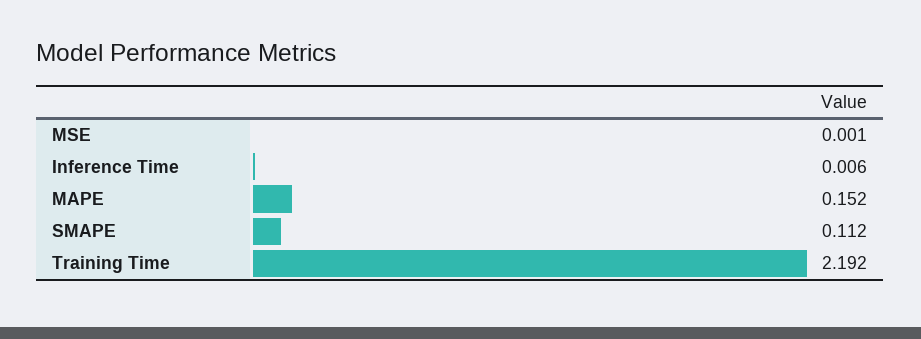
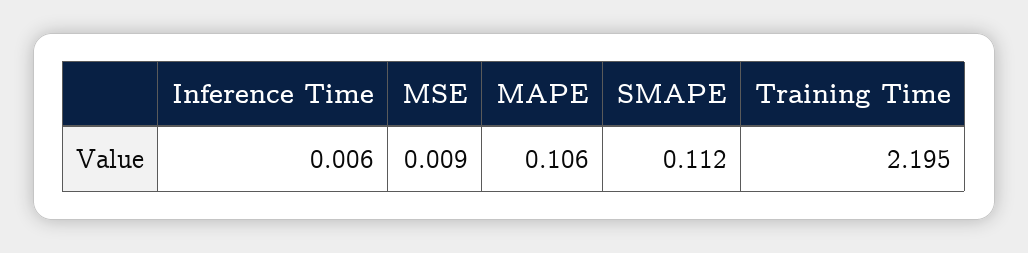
MSE: 0.001 -> 0.009
MAPE: 0.152 -> 0.106
Training Time: 2.192 -> 2.195

